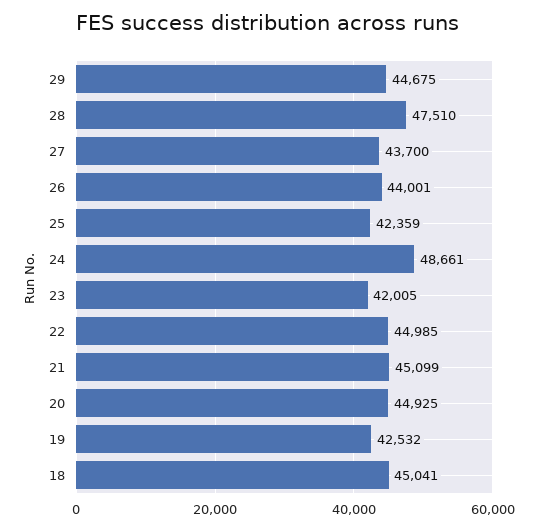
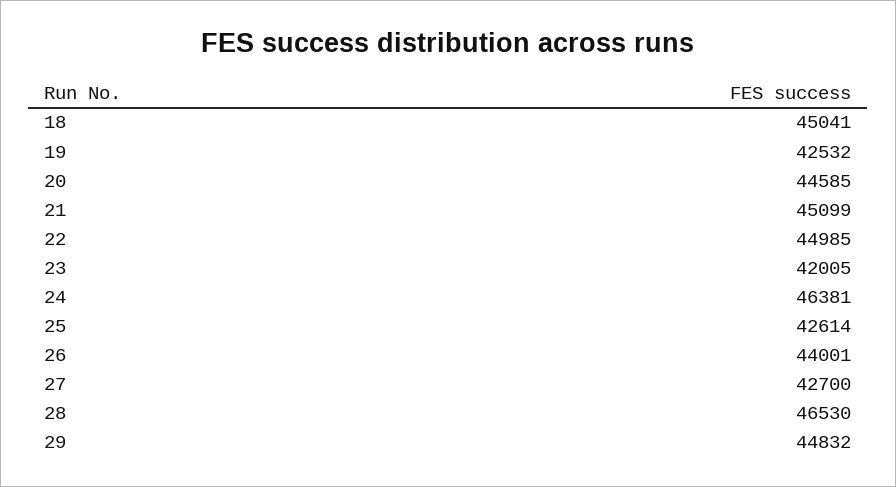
29: 44675 -> 44832
28: 47510 -> 46530
27: 43700 -> 42700
25: 42359 -> 42614
24: 48661 -> 46381
20: 44925 -> 44585

